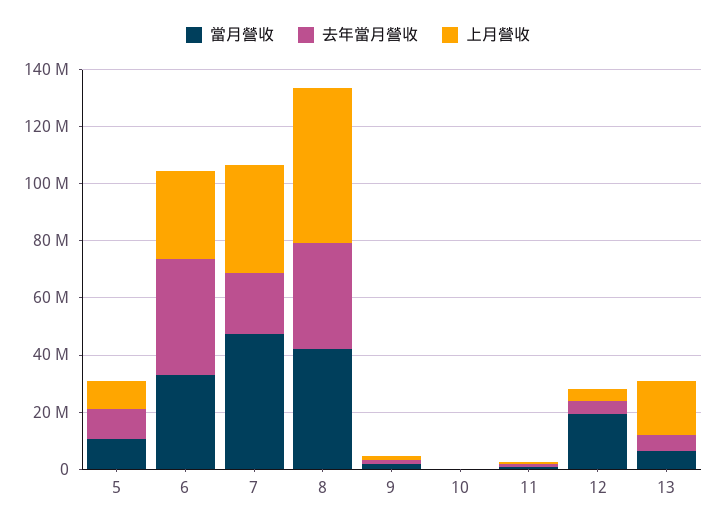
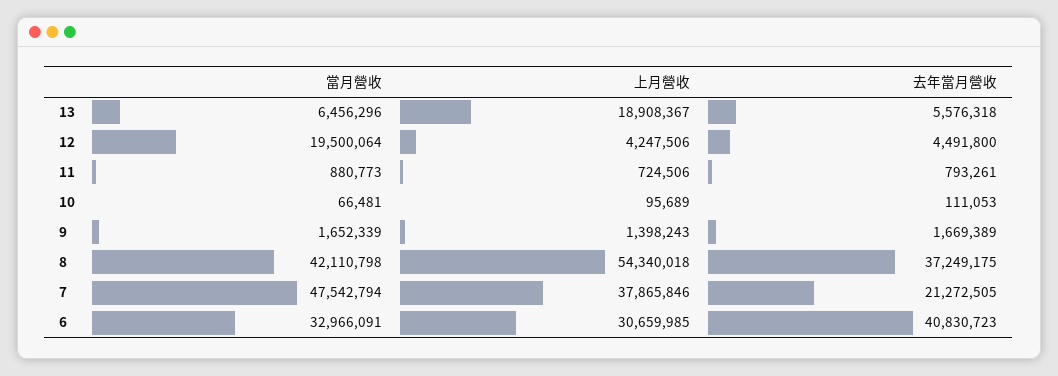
當月營收, 5: 10000000 -> none
去年當月營收, 5: 10000000 -> none
上月營收, 5: 10000000 -> none

